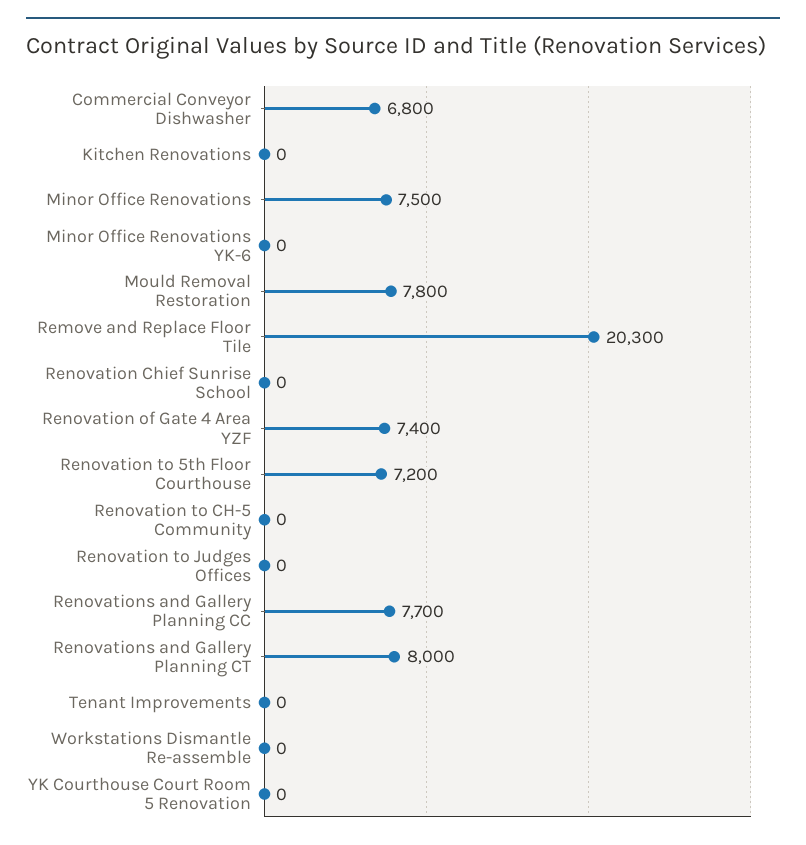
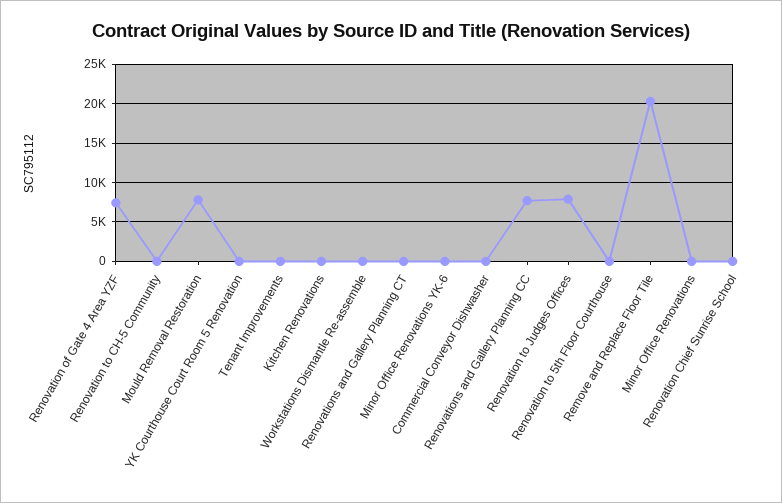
Commercial Conveyor Dishwasher: 6800 -> 0
Minor Office Renovations: 7500 -> 0
Renovation to 5th Floor Courthouse: 7200 -> 0
Renovation to Judges Offices: 0 -> 8000
Renovations and Gallery Planning CT: 8000 -> 0

